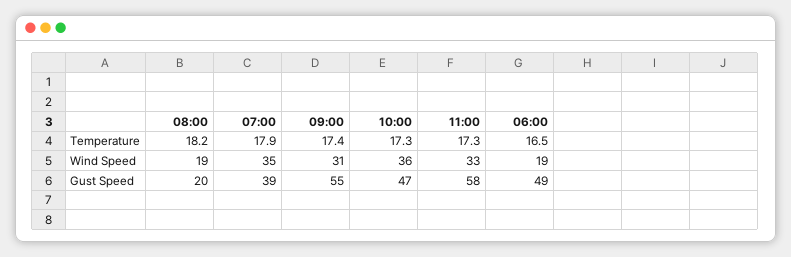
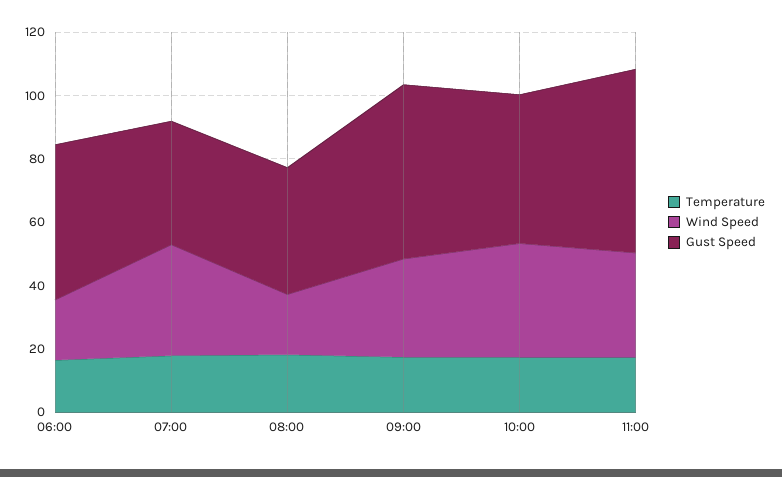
Gust Speed, 08:00: 20 -> 40

